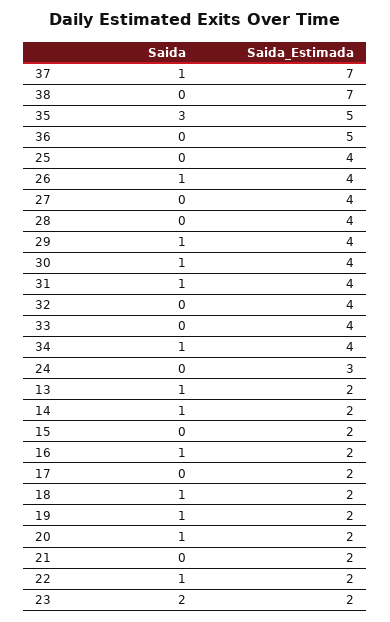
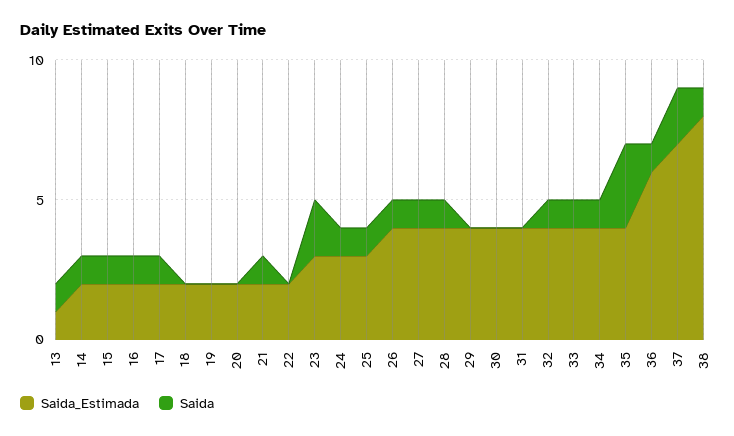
Saida, 37: 1 -> 2
Saida, 38: 0 -> 1
Saida_Estimada, 38: 7 -> 8
Saida_Estimada, 35: 5 -> 4
Saida, 36: 0 -> 1
Saida_Estimada, 36: 5 -> 6
Saida, 25: 0 -> 1
Saida_Estimada, 25: 4 -> 3
Saida, 27: 0 -> 1
Saida, 28: 0 -> 1
Saida, 29: 1 -> 0
Saida, 30: 1 -> 0
Saida, 31: 1 -> 0
Saida, 32: 0 -> 1
Saida, 33: 0 -> 1
Saida, 24: 0 -> 1
Saida_Estimada, 13: 2 -> 1
Saida, 15: 0 -> 1
Saida, 17: 0 -> 1
Saida, 18: 1 -> 0
Saida, 19: 1 -> 0
Saida, 20: 1 -> 0
Saida, 21: 0 -> 1
Saida, 22: 1 -> 0
Saida_Estimada, 23: 2 -> 3

